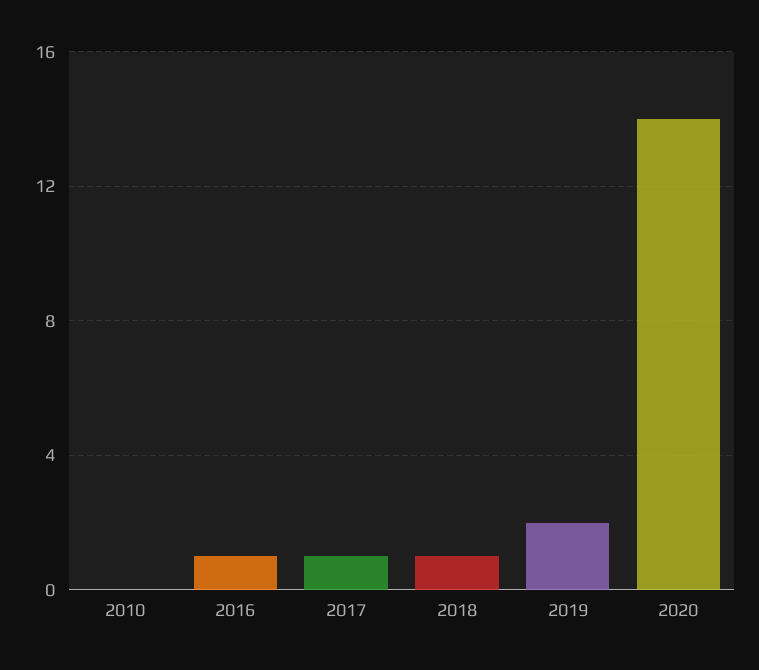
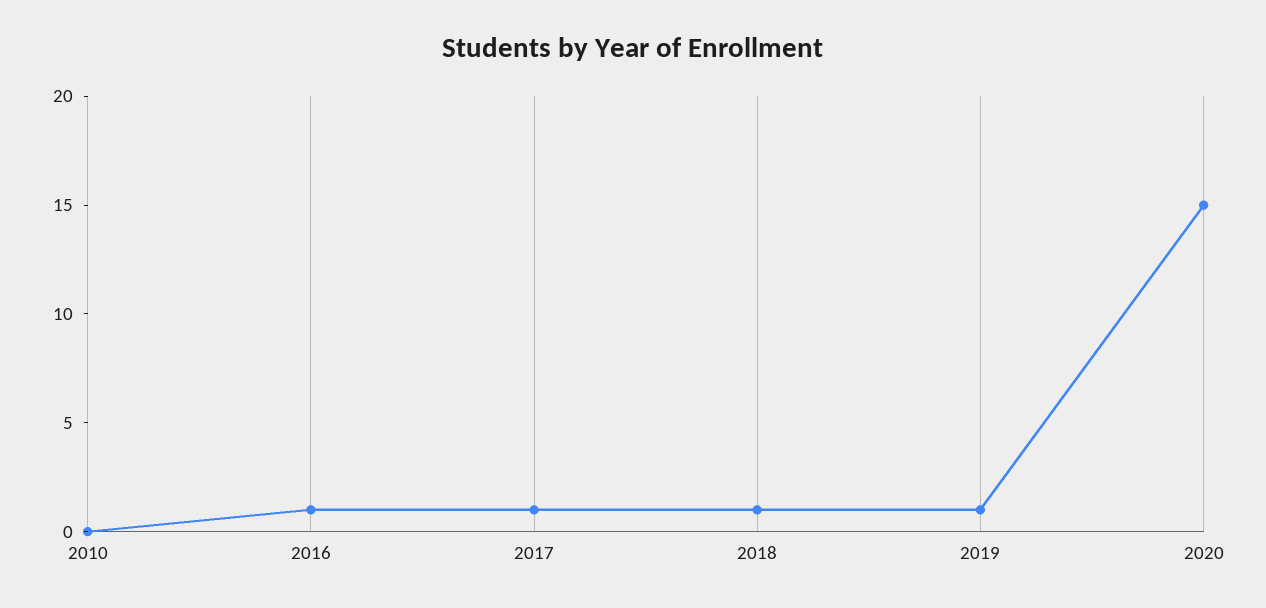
2019: 2 -> 1
2020: 14 -> 15

